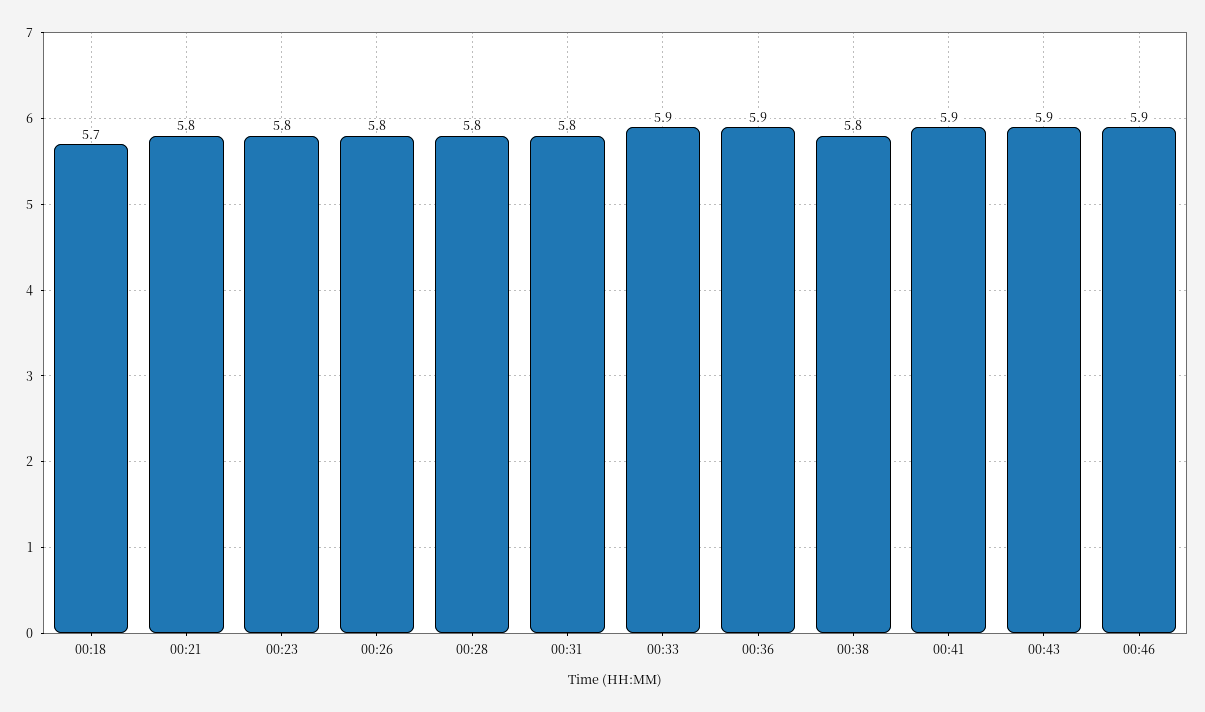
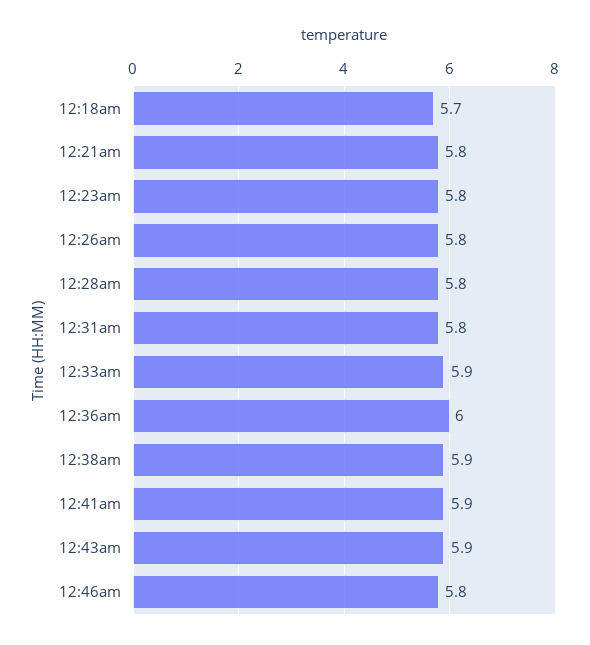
00:36: 5.9 -> 6
00:38: 5.8 -> 5.9
00:46: 5.9 -> 5.8

